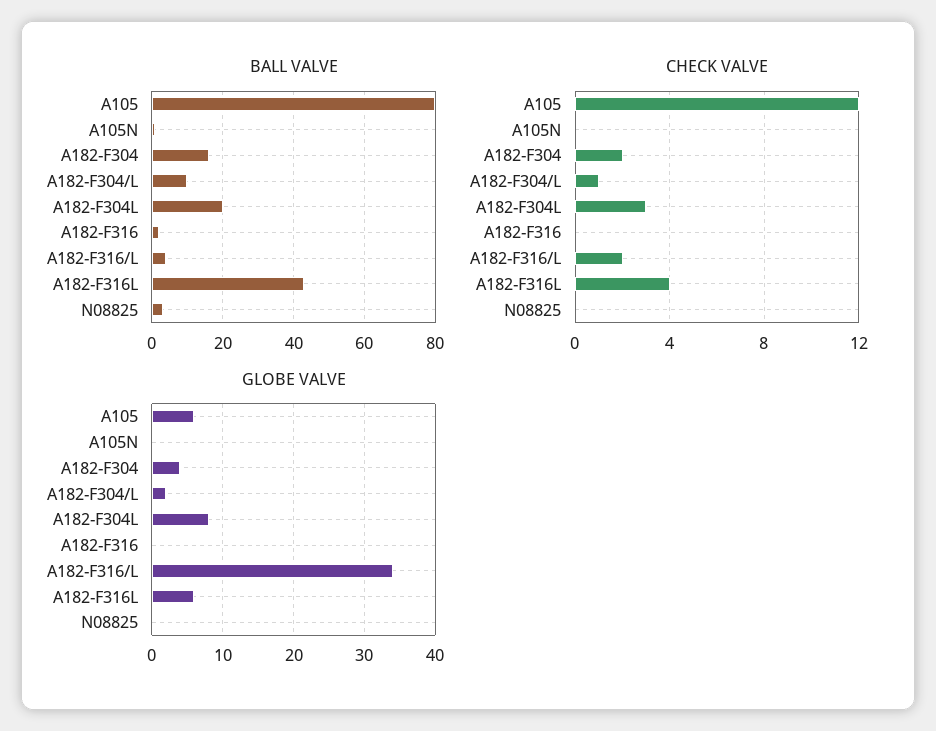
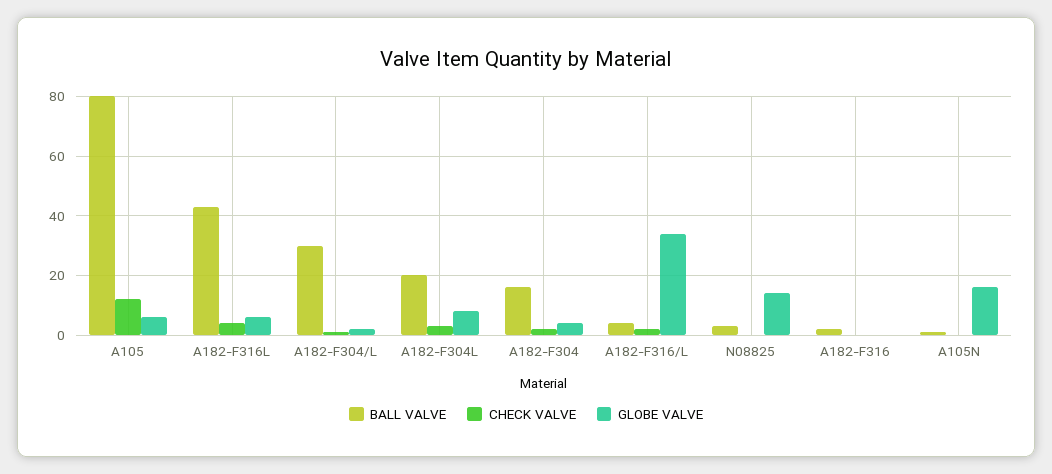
BALL VALVE, A182-F304/L: 10 -> 30
GLOBE VALVE, A105N: 0 -> 15
GLOBE VALVE, N08825: 0 -> 15

